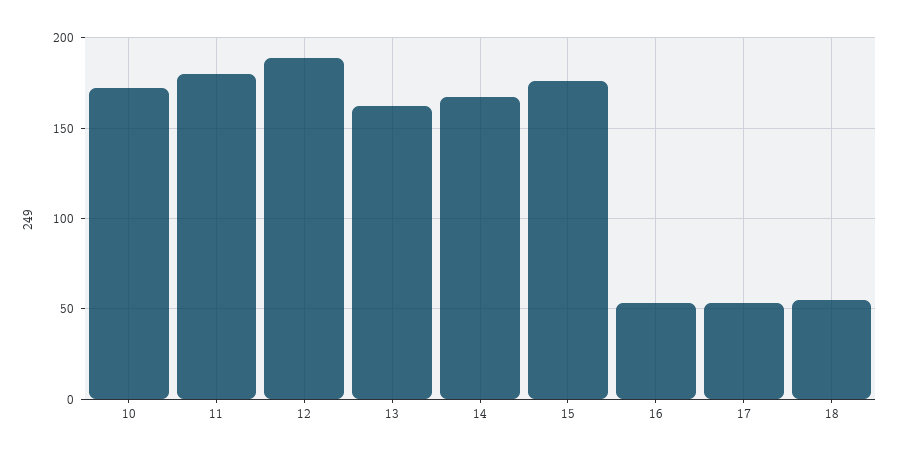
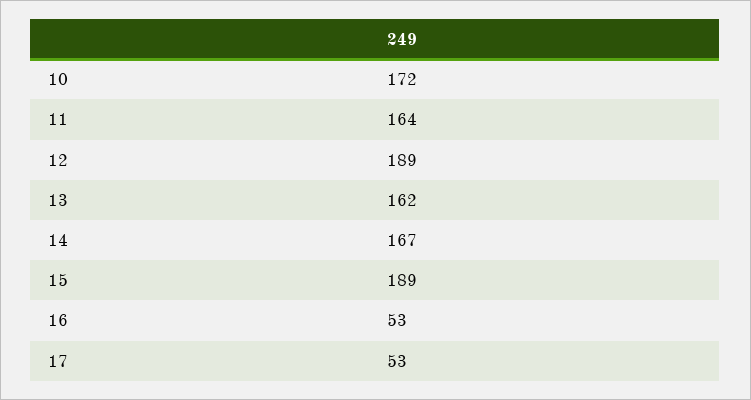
11: 180 -> 164
15: 175 -> 189
18: 55 -> none

